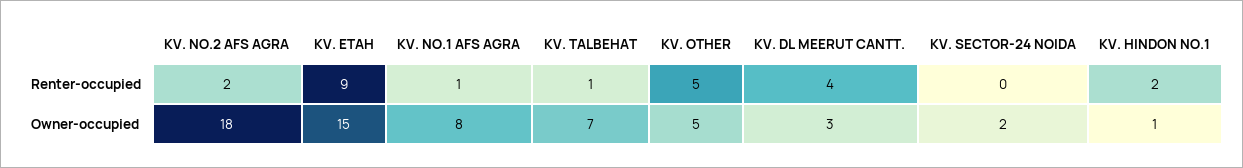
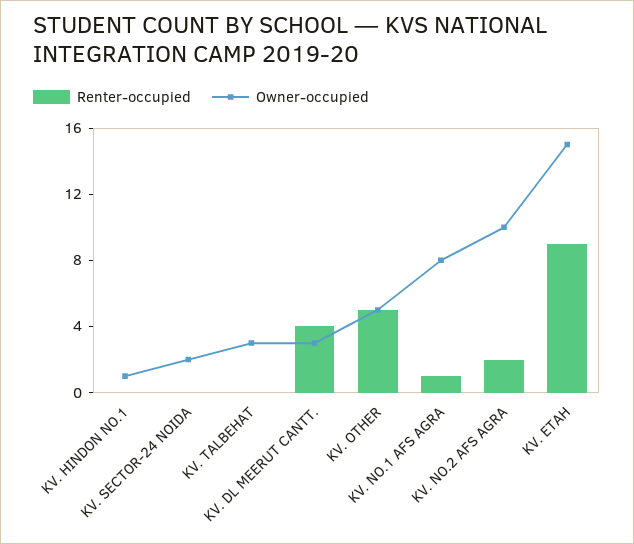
Renter-occupied, KV. TALBEHAT: 1 -> 0
Renter-occupied, KV. HINDON NO.1: 2 -> 0
Owner-occupied, KV. NO.2 AFS AGRA: 18 -> 10
Owner-occupied, KV. TALBEHAT: 7 -> 3

